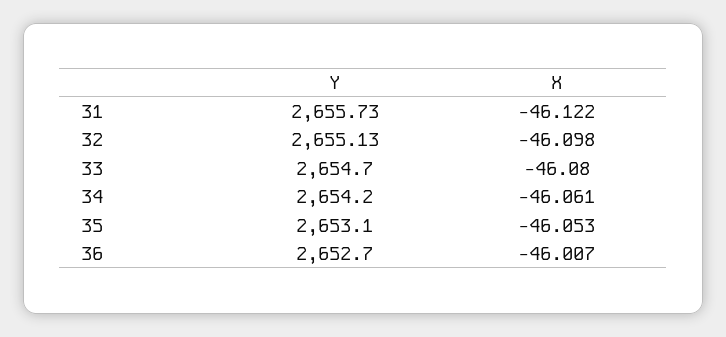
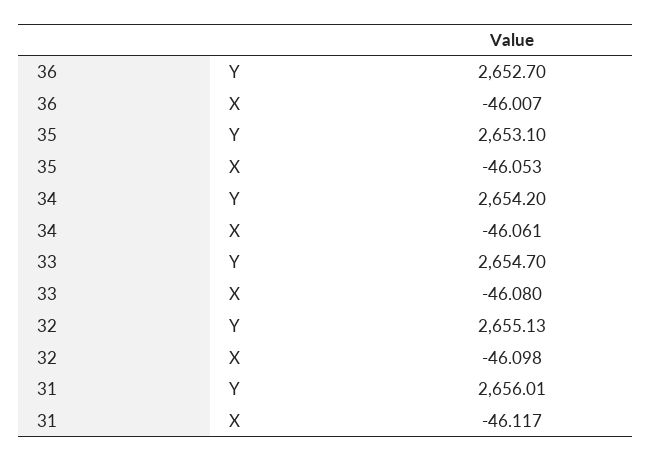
Y, 31: 2655.73 -> 2656.01
X, 31: -46.122 -> -46.117

